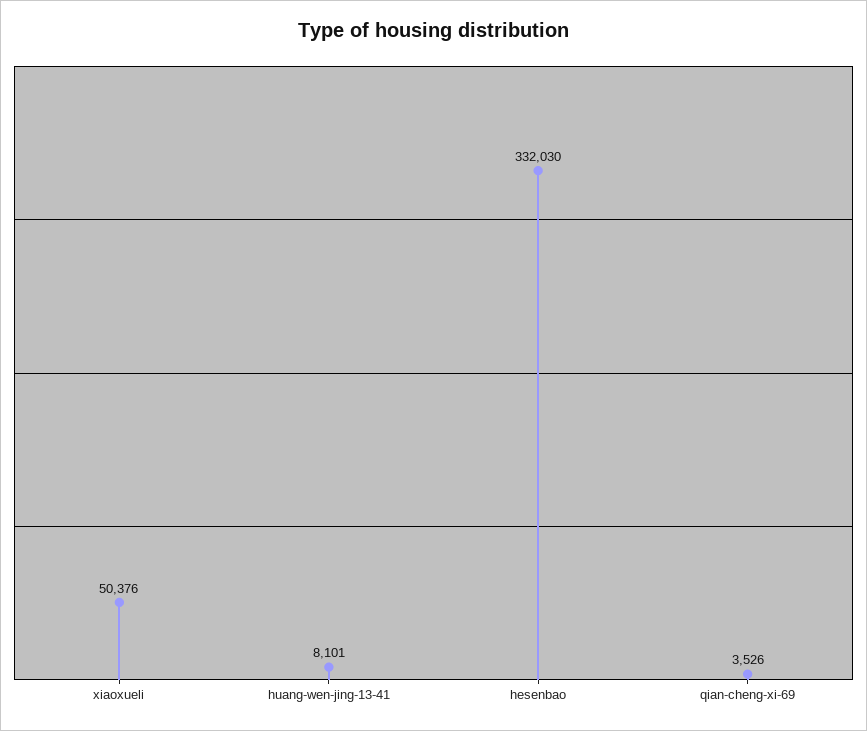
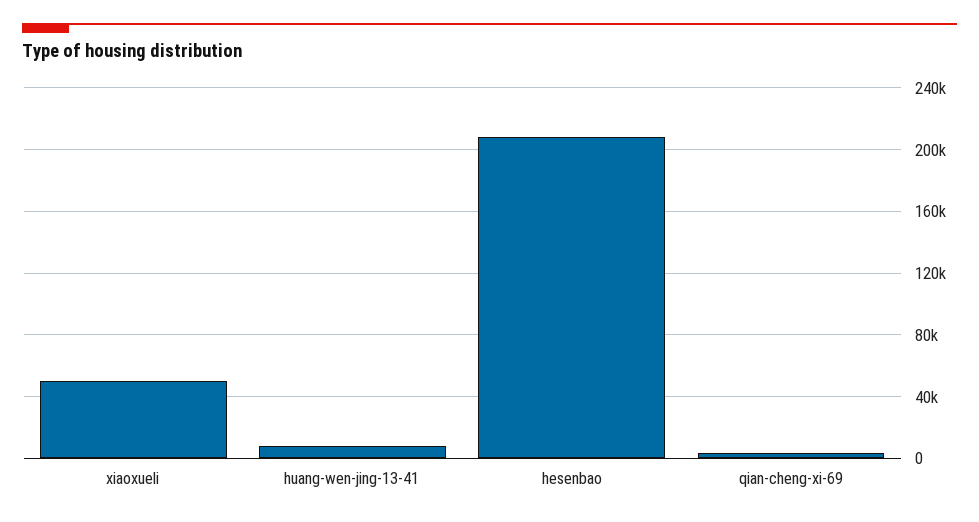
hesenbao: 332030 -> 210000

